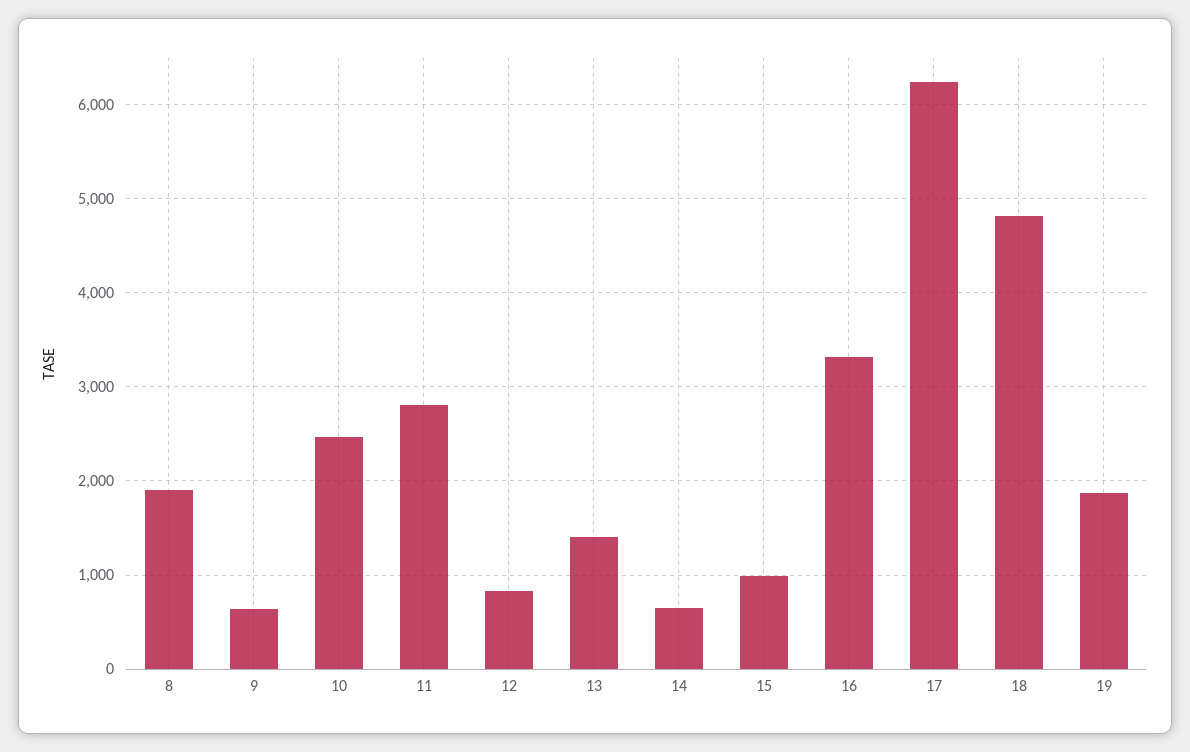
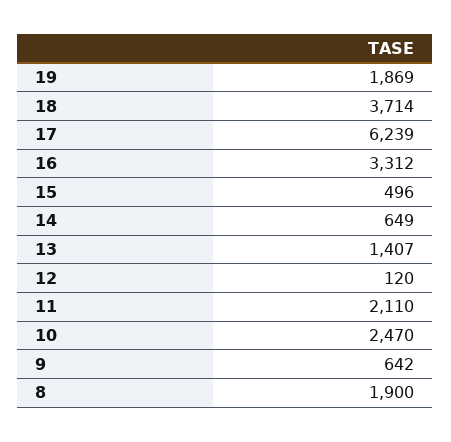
11: 2800 -> 2110
12: 800 -> 120
15: 1000 -> 496
18: 4800 -> 3714

